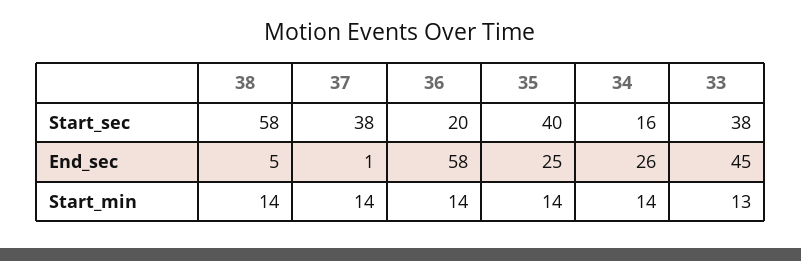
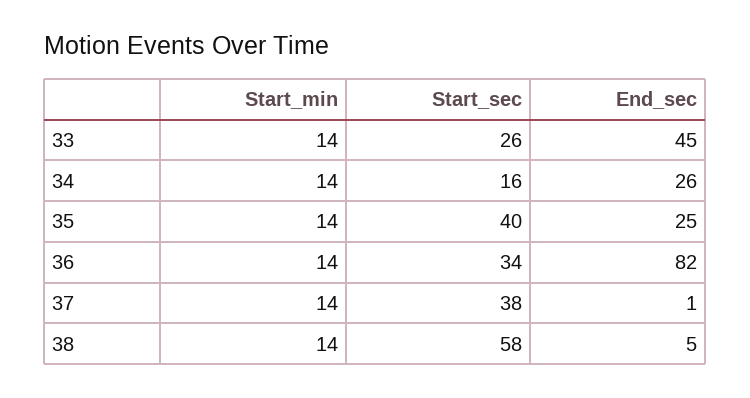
36, Start_sec: 20 -> 34
33, Start_sec: 38 -> 26
36, End_sec: 58 -> 82
33, Start_min: 13 -> 14

